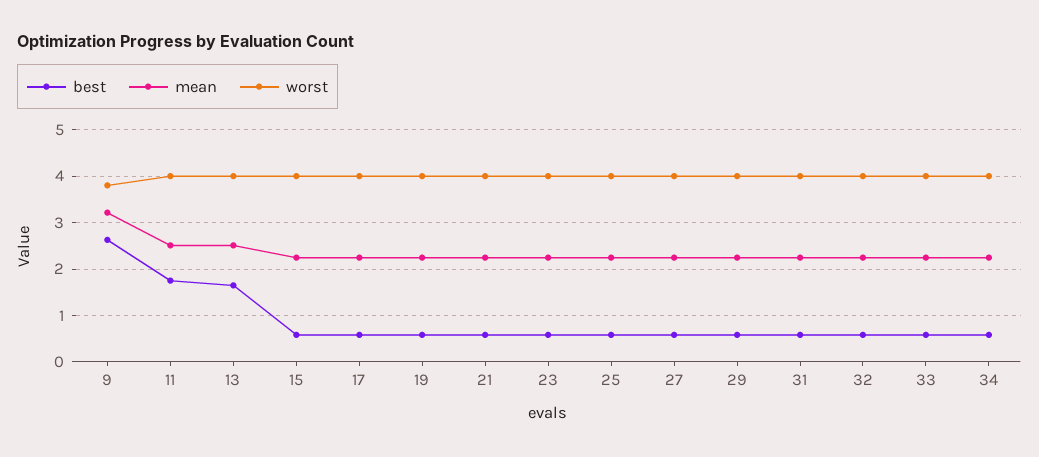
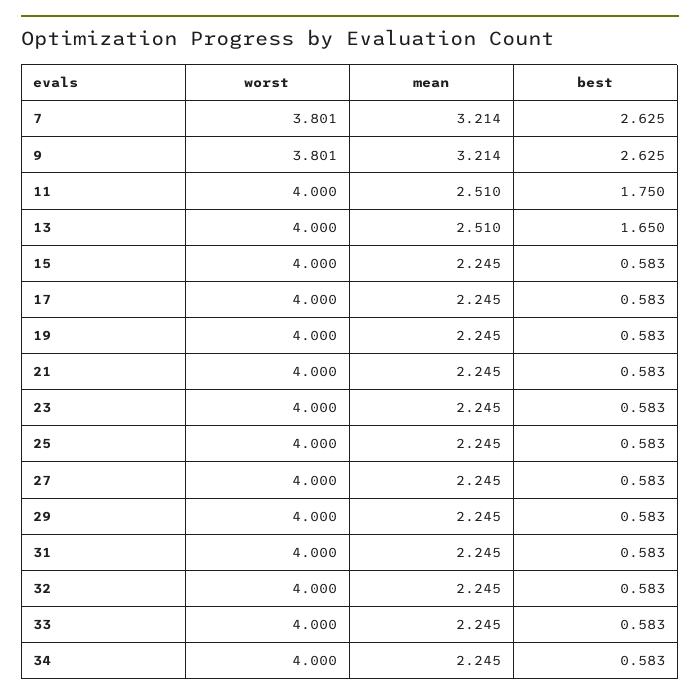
worst, 7: none -> 3.801
mean, 7: none -> 3.214
best, 7: none -> 2.625

